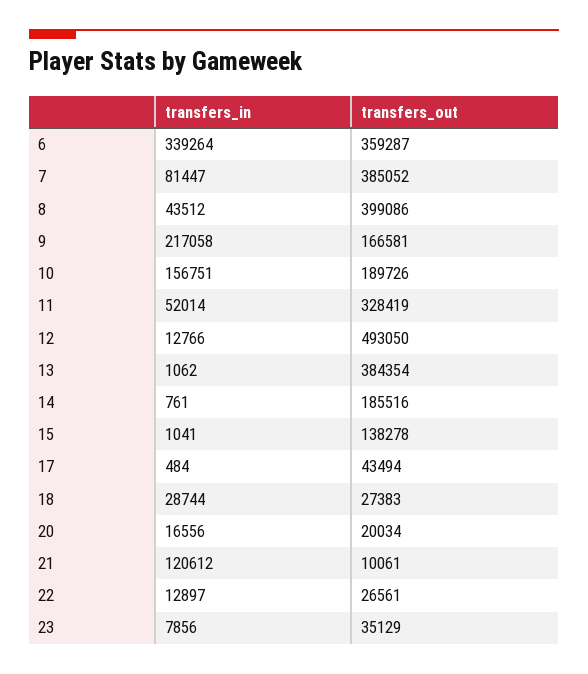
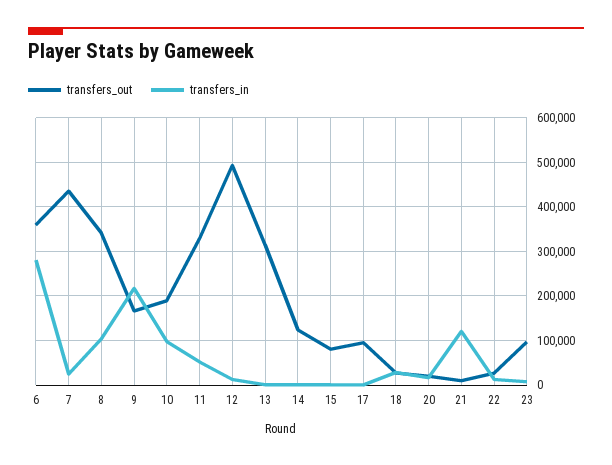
transfers_in, 6: 339264 -> 280000
transfers_in, 7: 81447 -> 20000
transfers_out, 7: 385052 -> 440000
transfers_in, 8: 43512 -> 100000
transfers_out, 8: 399086 -> 340000
transfers_in, 10: 156751 -> 100000
transfers_out, 13: 384354 -> 320000
transfers_out, 14: 185516 -> 120000
transfers_out, 15: 138278 -> 80000
transfers_out, 17: 43494 -> 100000
transfers_out, 23: 35129 -> 100000

